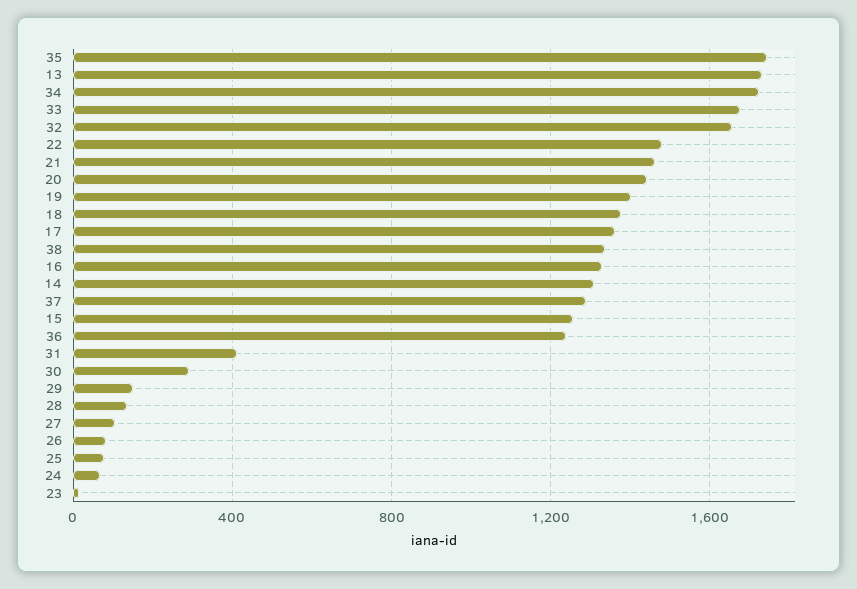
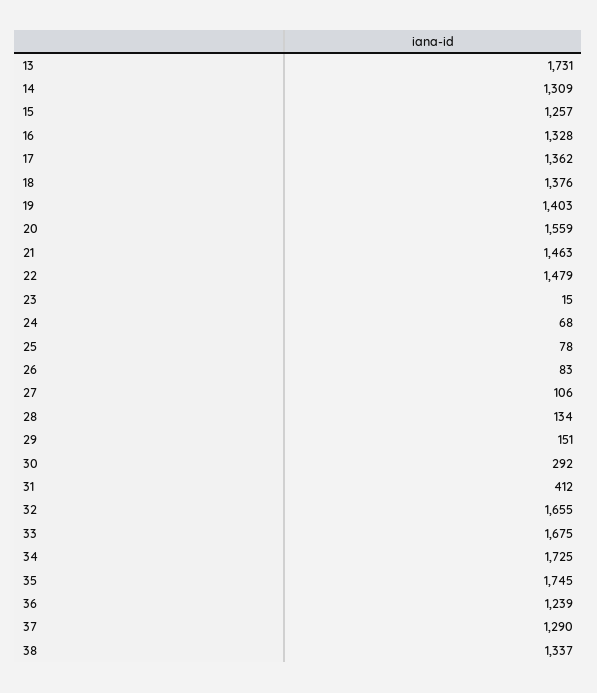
20: 1450 -> 1559

